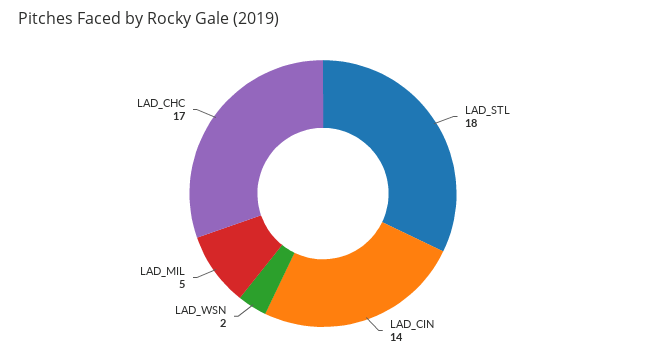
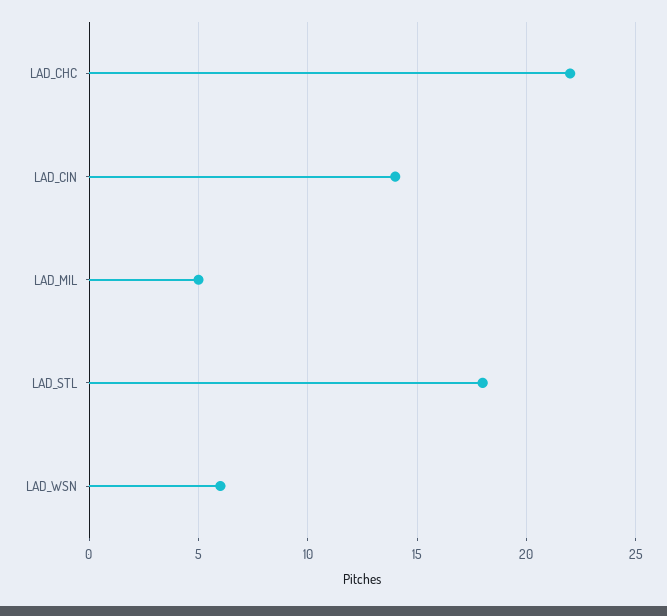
LAD_WSN: 2 -> 6
LAD_CHC: 17 -> 22

